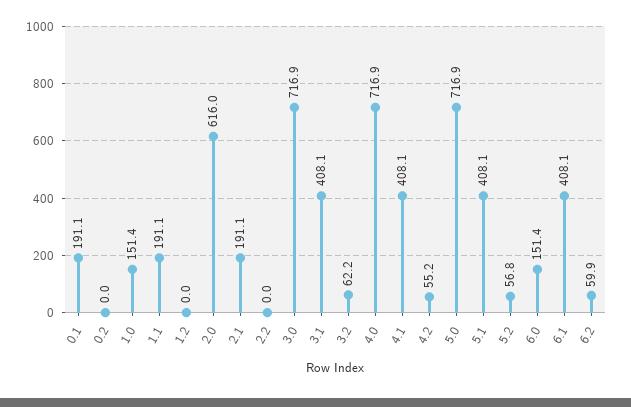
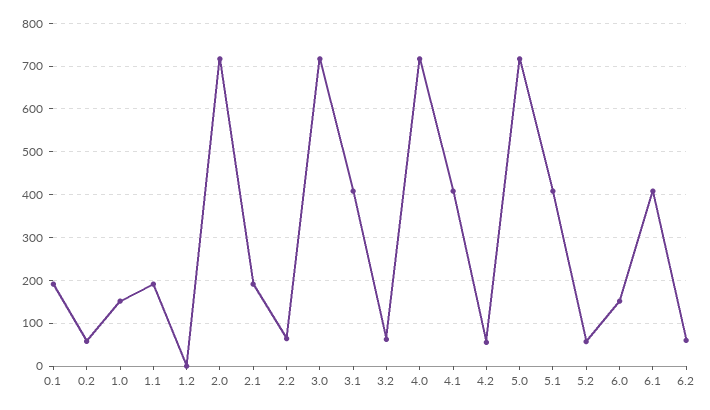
0.2: 0 -> 60
2.0: 616 -> 720
2.2: 0 -> 60

